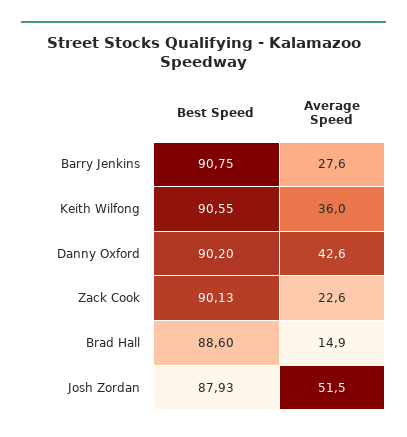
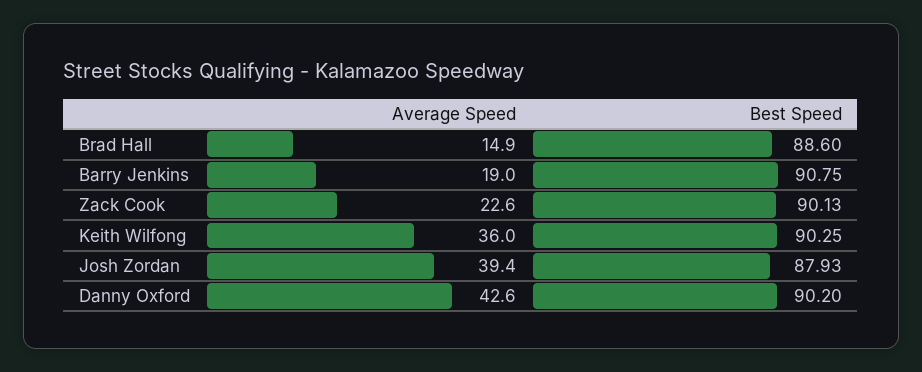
Average Speed, Barry Jenkins: 27.6 -> 19
Best Speed, Keith Wilfong: 90.55 -> 90.25
Average Speed, Josh Zordan: 51.5 -> 39.4

